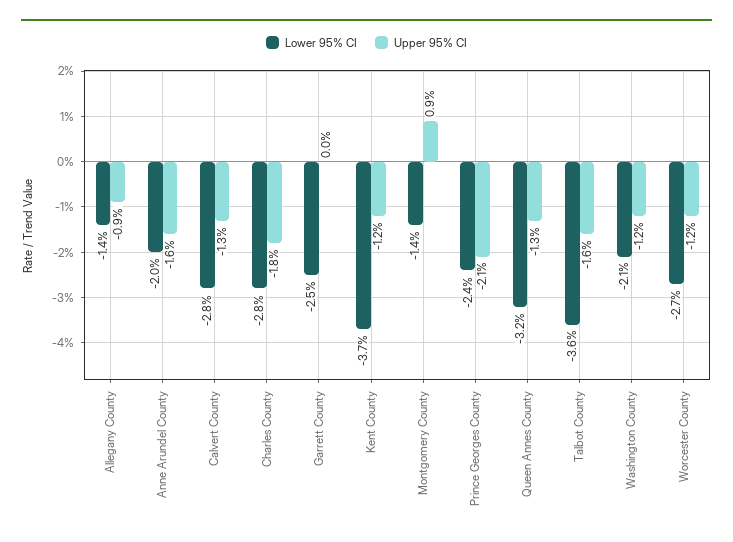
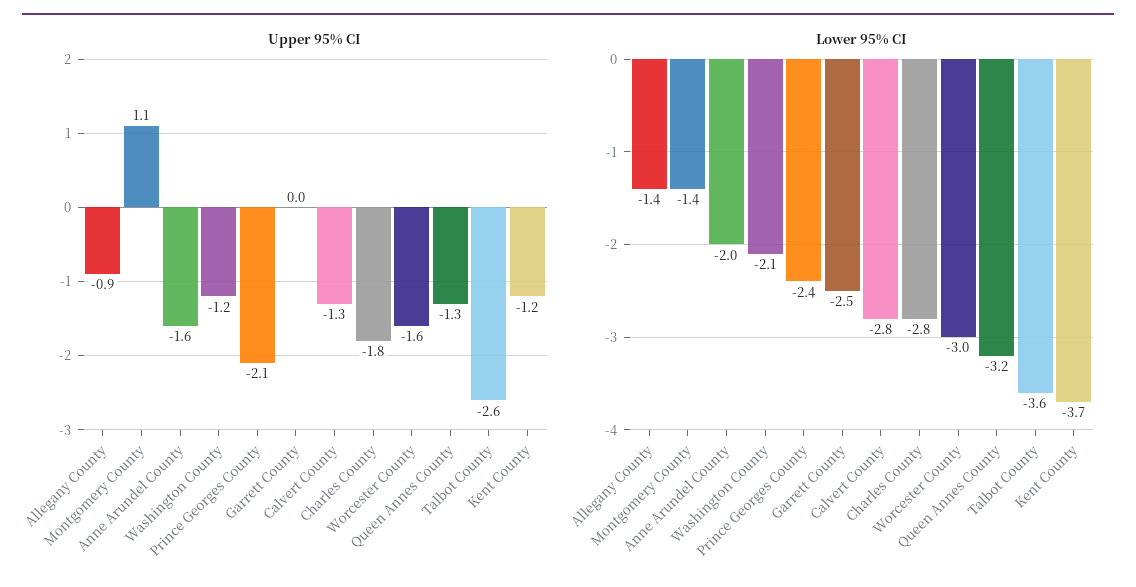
Upper 95% CI, Montgomery County: 0.9 -> 1.1
Upper 95% CI, Talbot County: -1.6 -> -2.6
Lower 95% CI, Worcester County: -2.7 -> -3
Upper 95% CI, Worcester County: -1.2 -> -1.6

